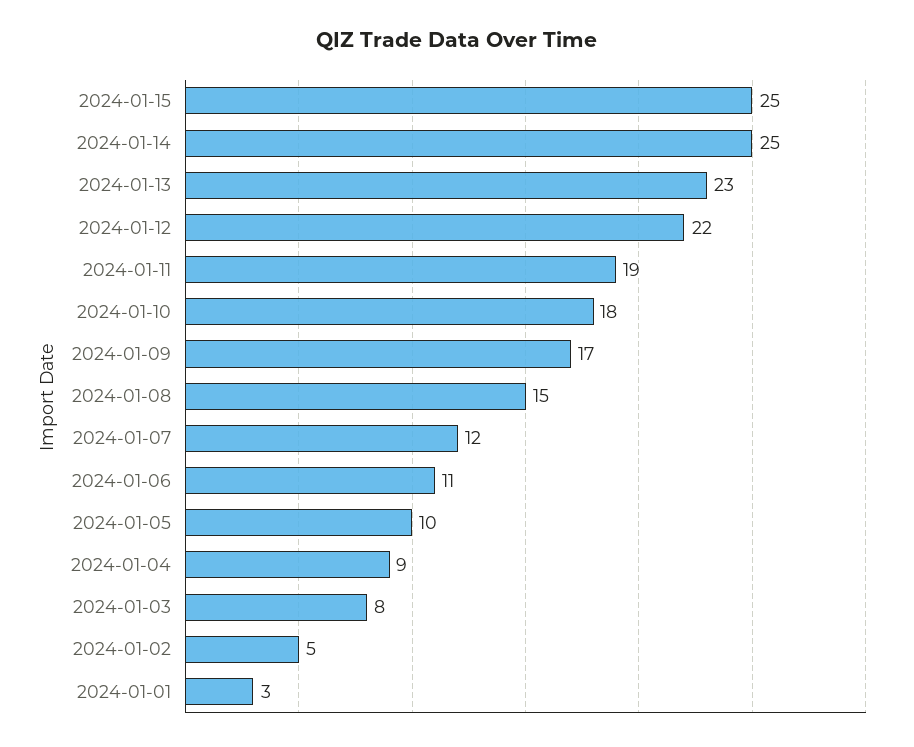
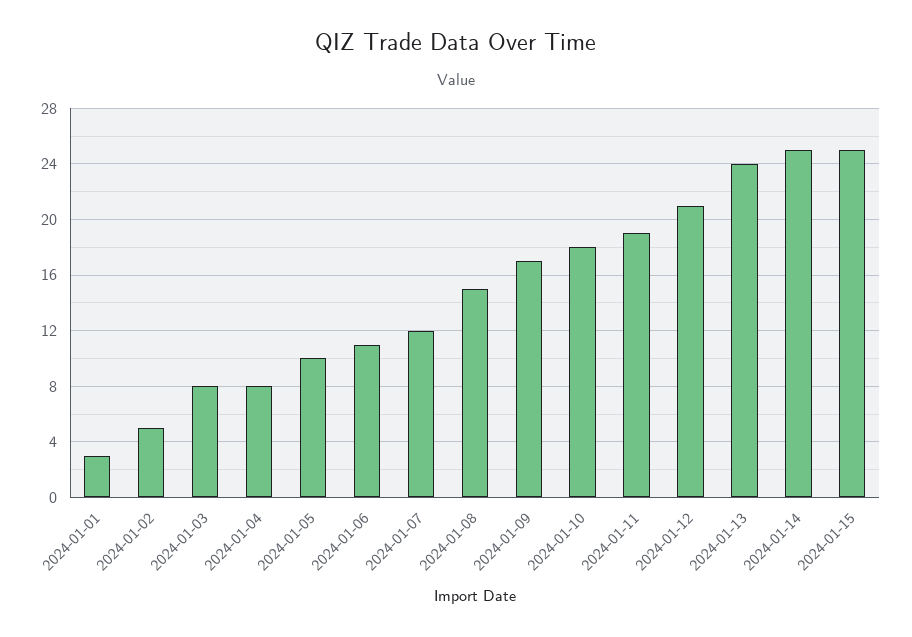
2024-01-13: 23 -> 24
2024-01-12: 22 -> 21
2024-01-04: 9 -> 8

